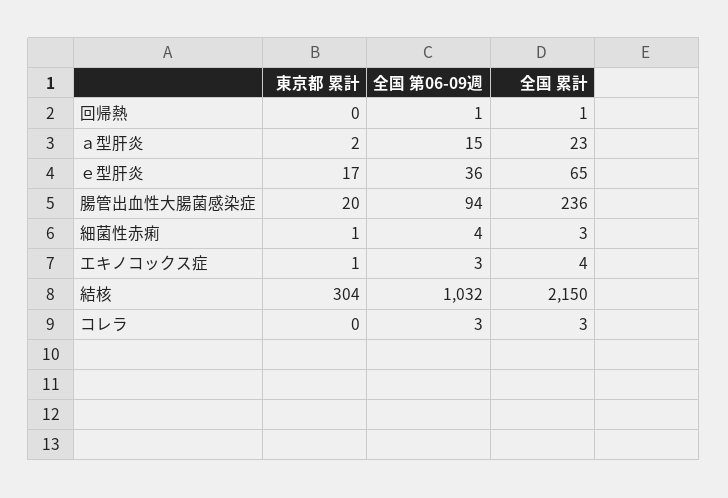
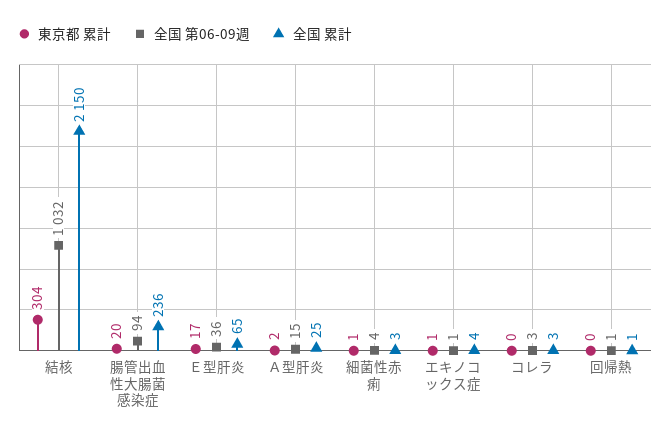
全国 累計, ａ型肝炎: 23 -> 25
全国 第06-09週, エキノコックス症: 3 -> 1

